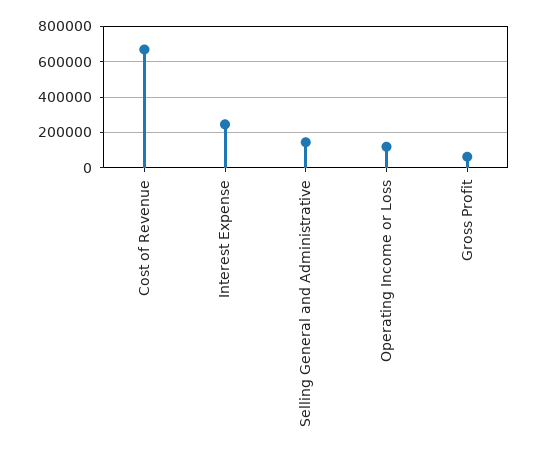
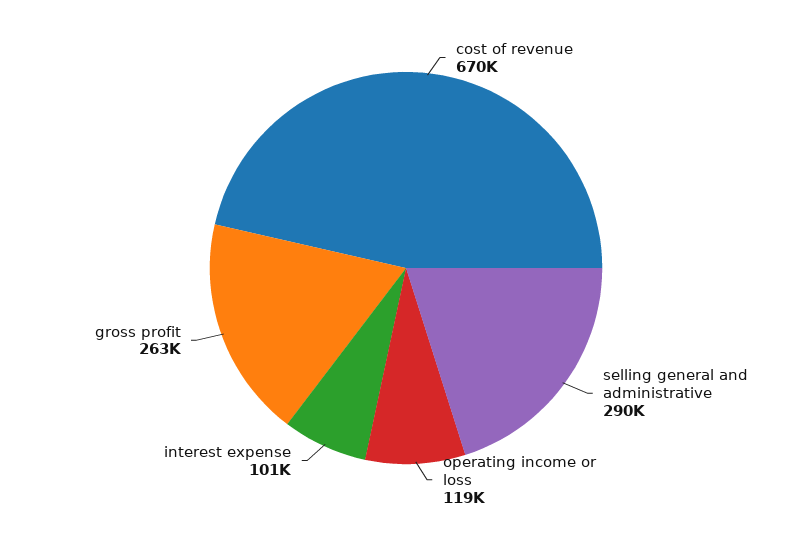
Interest Expense: 250000 -> 101000
Selling General and Administrative: 150000 -> 290000
Gross Profit: 50000 -> 263000

